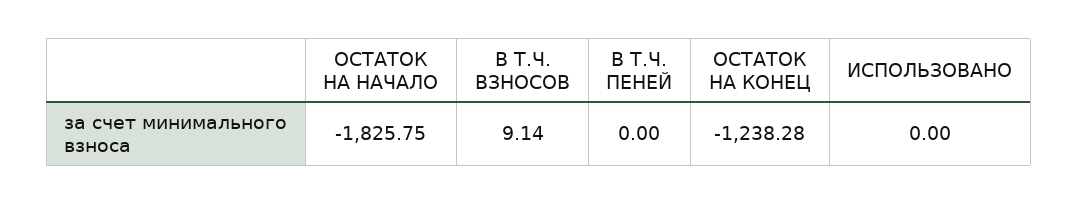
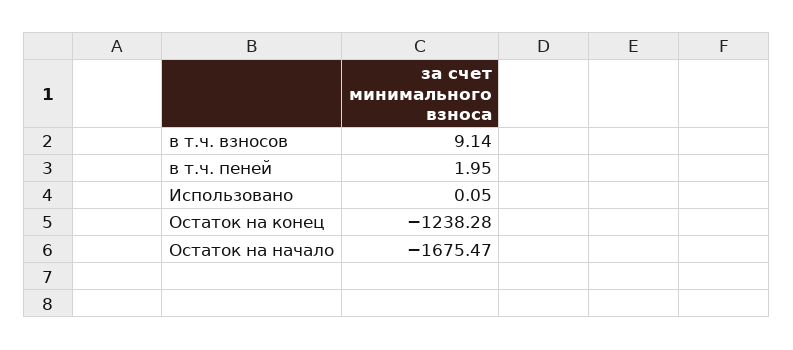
ОСТАТОК НА НАЧАЛО: -1825.75 -> -1675.47
В Т.Ч. ПЕНЕЙ: 0 -> 1.95
ИСПОЛЬЗОВАНО: 0 -> 0.05

